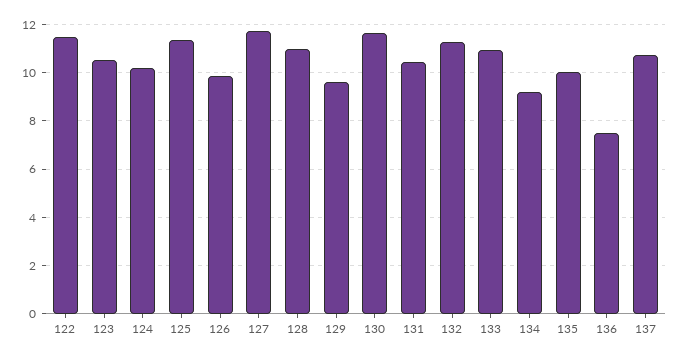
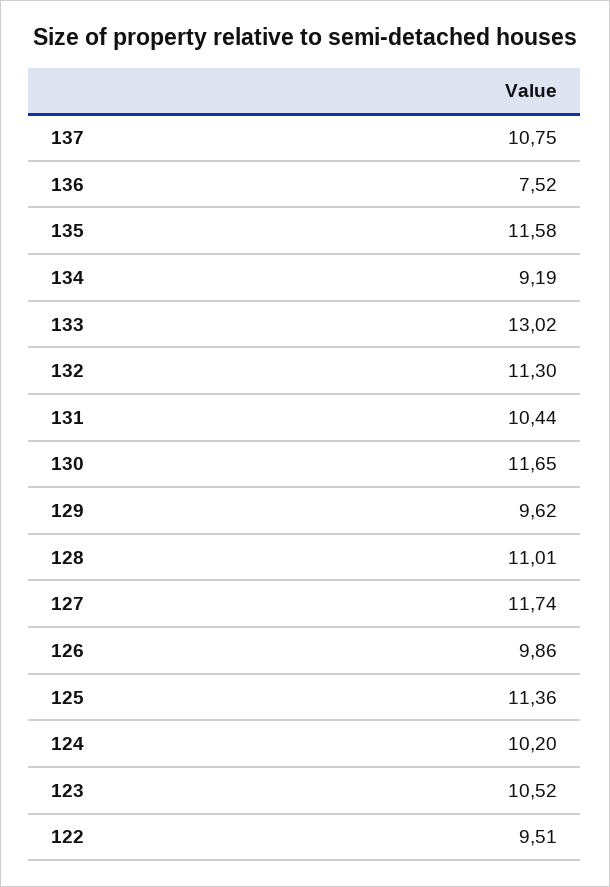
122: 11.5 -> 9.51
133: 11 -> 13.02
135: 10 -> 11.58

